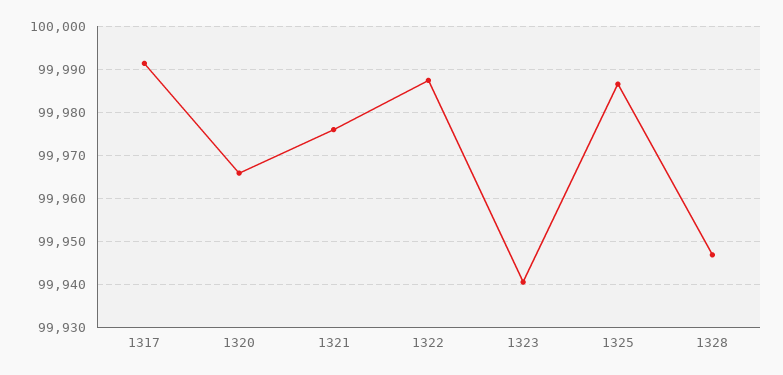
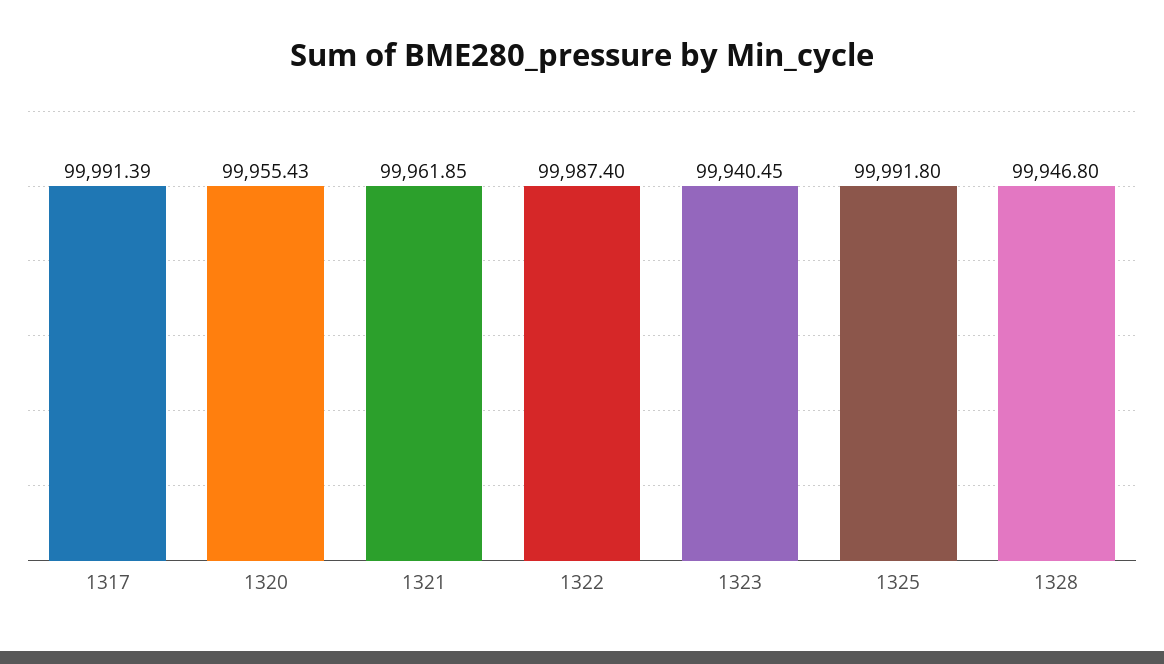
1320: 99966 -> 99955.43
1321: 99976 -> 99961.85
1325: 99986 -> 99991.8

